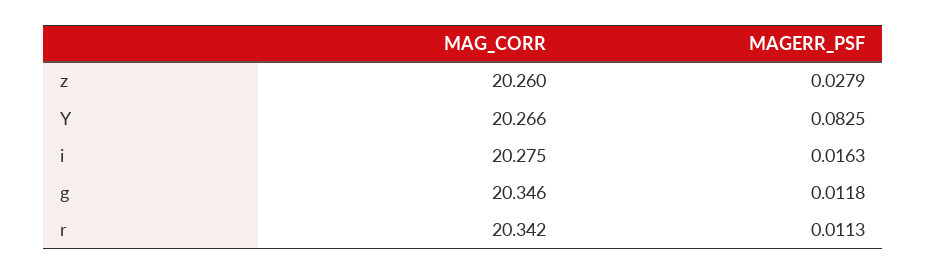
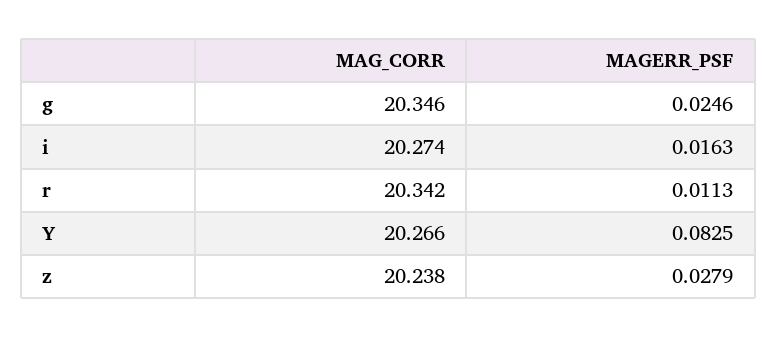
MAG_CORR, z: 20.26 -> 20.238
MAG_CORR, i: 20.275 -> 20.274
MAGERR_PSF, g: 0.0118 -> 0.0246

